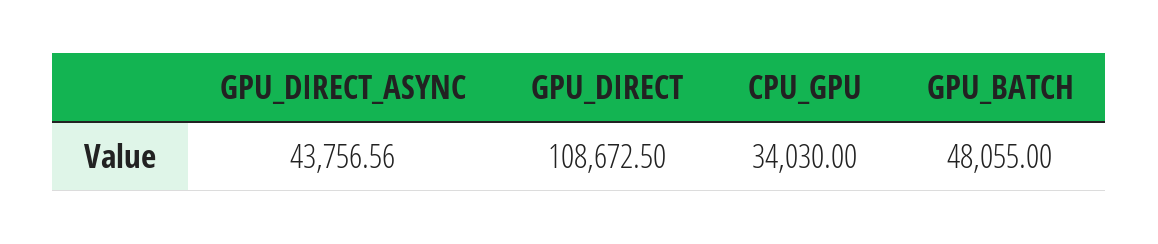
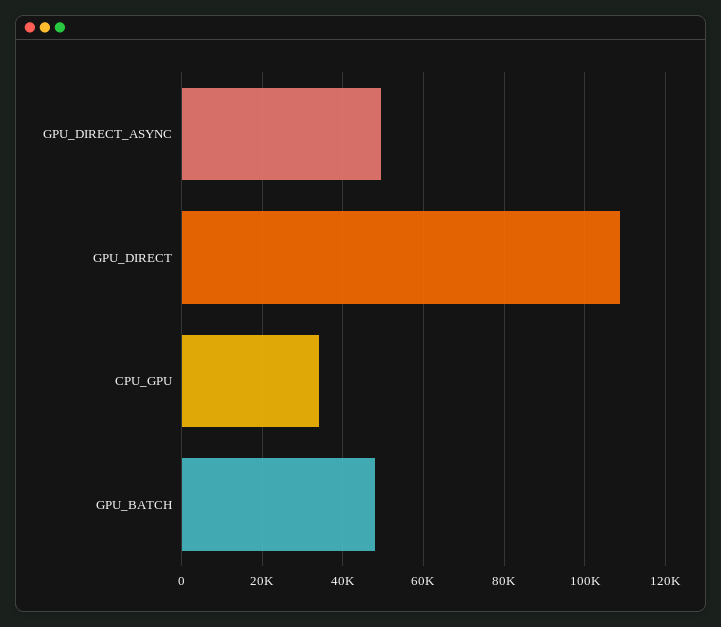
GPU_DIRECT_ASYNC: 43756.56 -> 50000

